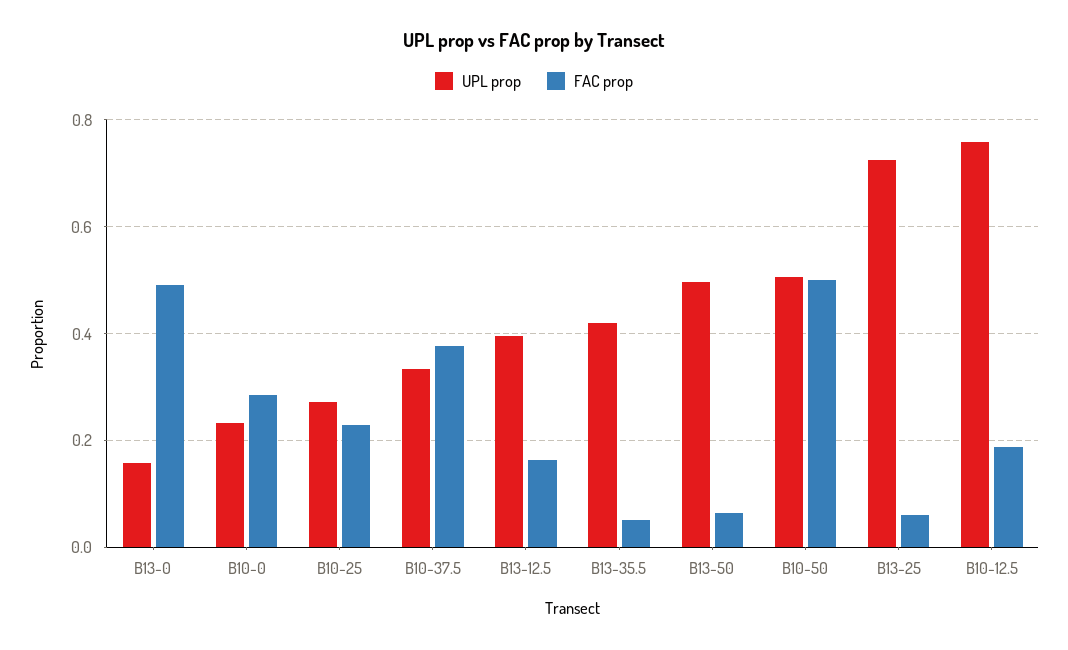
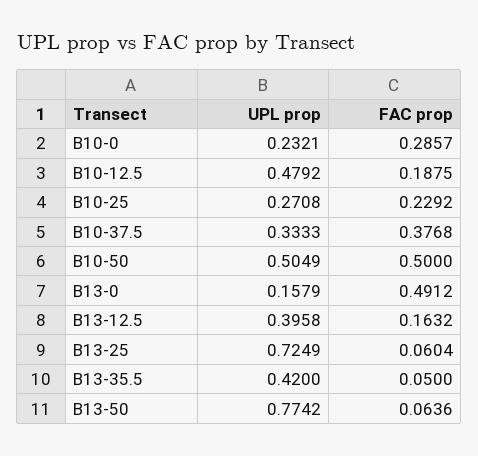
UPL prop, B13-50: 0.5 -> 0.7742
UPL prop, B10-12.5: 0.76 -> 0.4792

